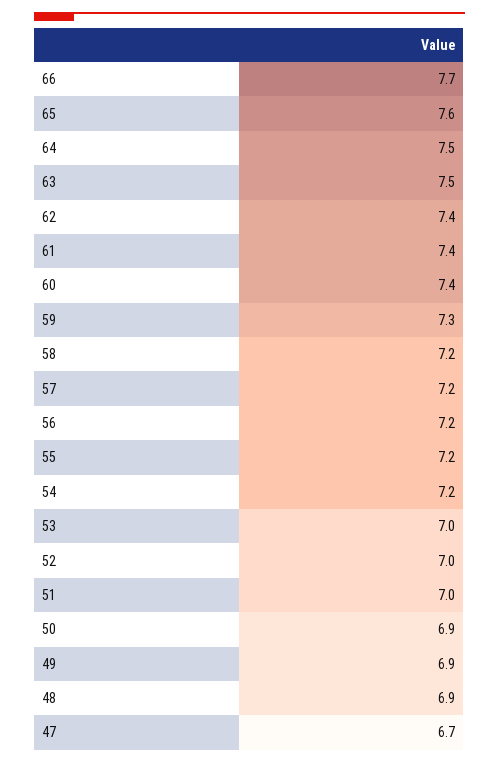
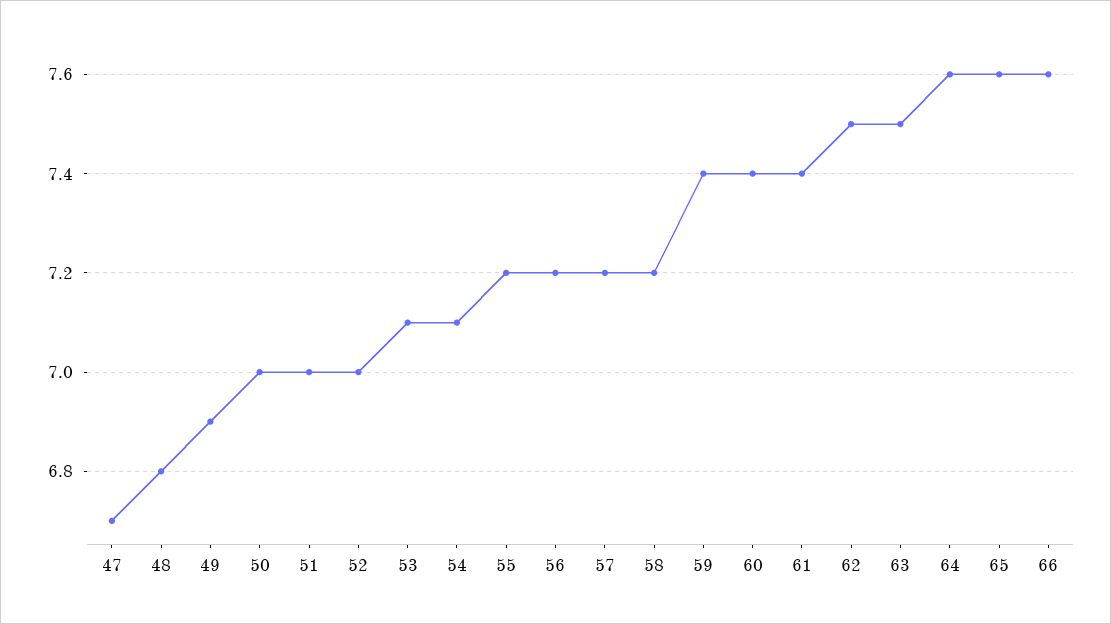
66: 7.7 -> 7.6
64: 7.5 -> 7.6
62: 7.4 -> 7.5
59: 7.3 -> 7.4
54: 7.2 -> 7.1
53: 7 -> 7.1
50: 6.9 -> 7
48: 6.9 -> 6.8

